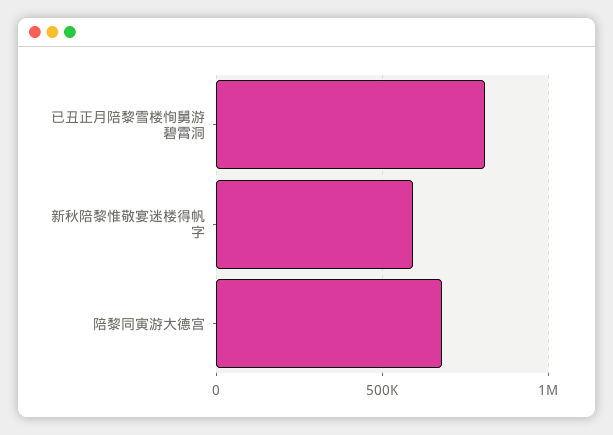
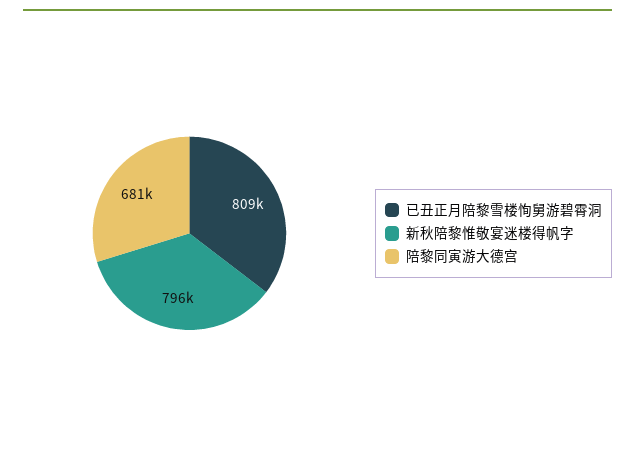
新秋陪黎惟敬宴迷楼得帆字: 600000 -> 796000

